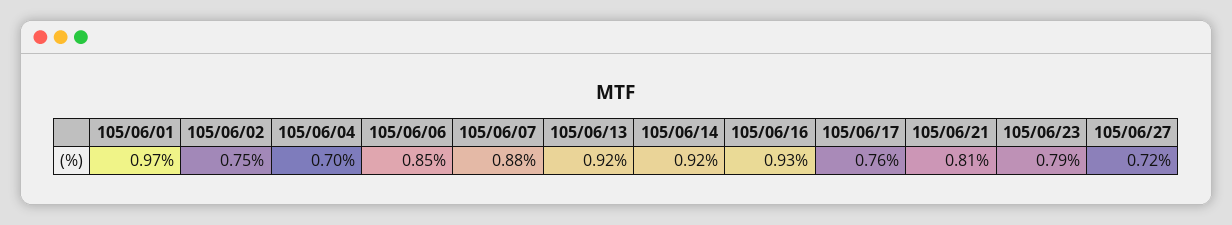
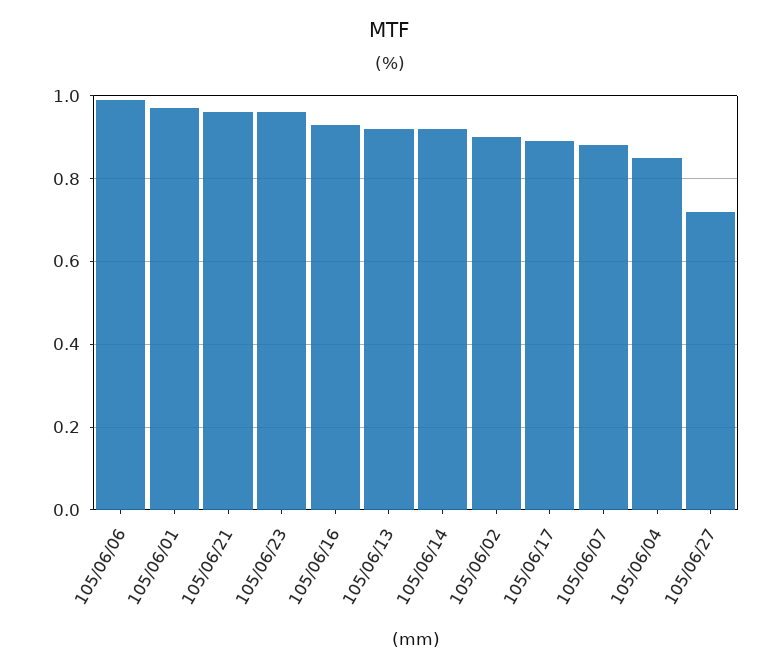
105/06/02: 0.75 -> 0.9
105/06/04: 0.7 -> 0.85
105/06/06: 0.85 -> 1
105/06/17: 0.76 -> 0.9
105/06/21: 0.81 -> 0.95
105/06/23: 0.79 -> 0.95

